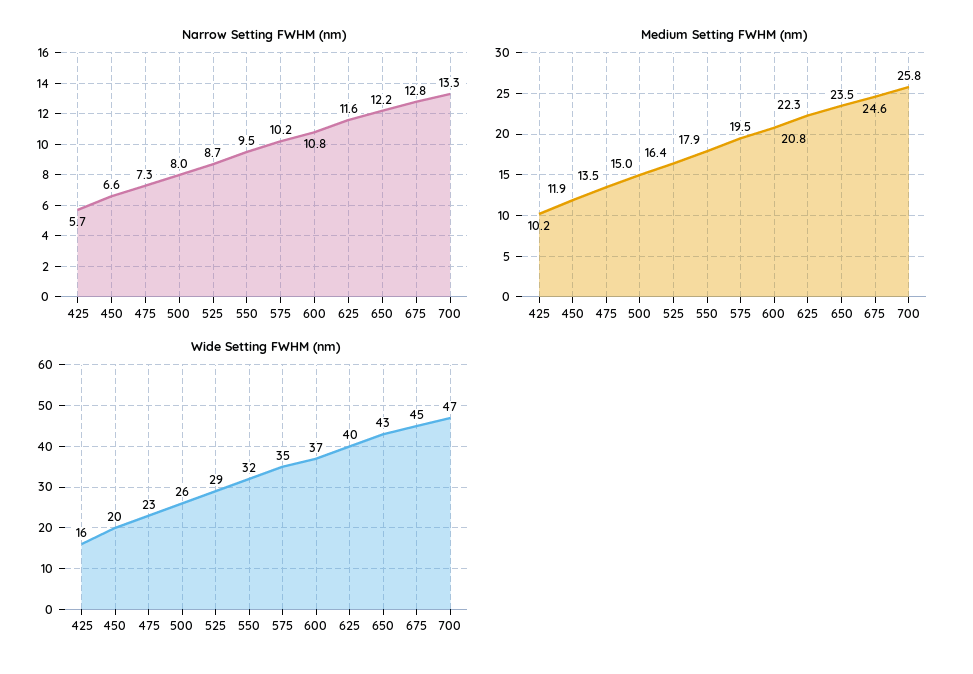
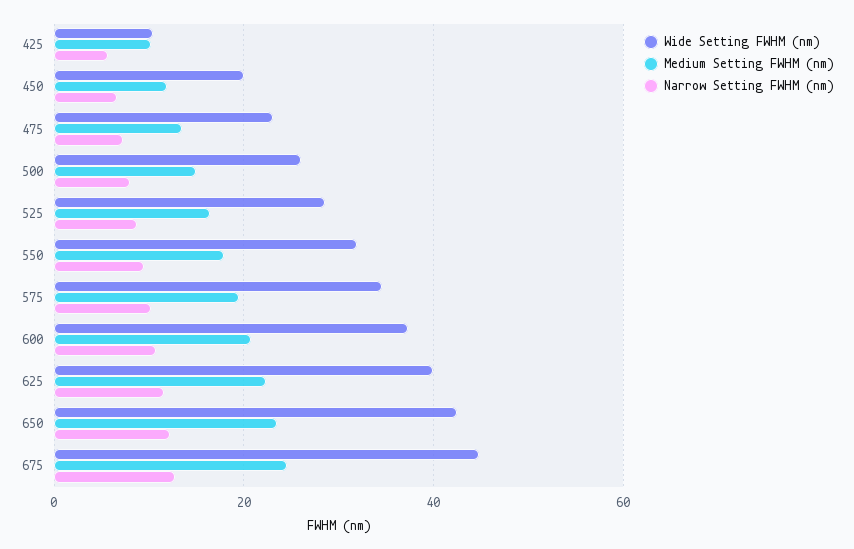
Narrow Setting FWHM (nm), 700: 13.3 -> none
Medium Setting FWHM (nm), 700: 25.8 -> none
Wide Setting FWHM (nm), 425: 16 -> 10
Wide Setting FWHM (nm), 700: 47 -> none

